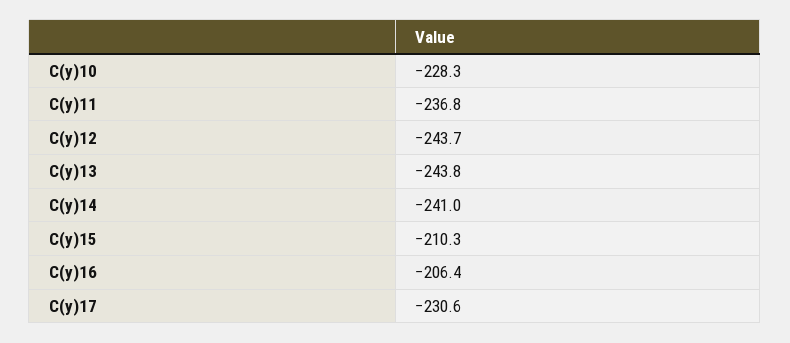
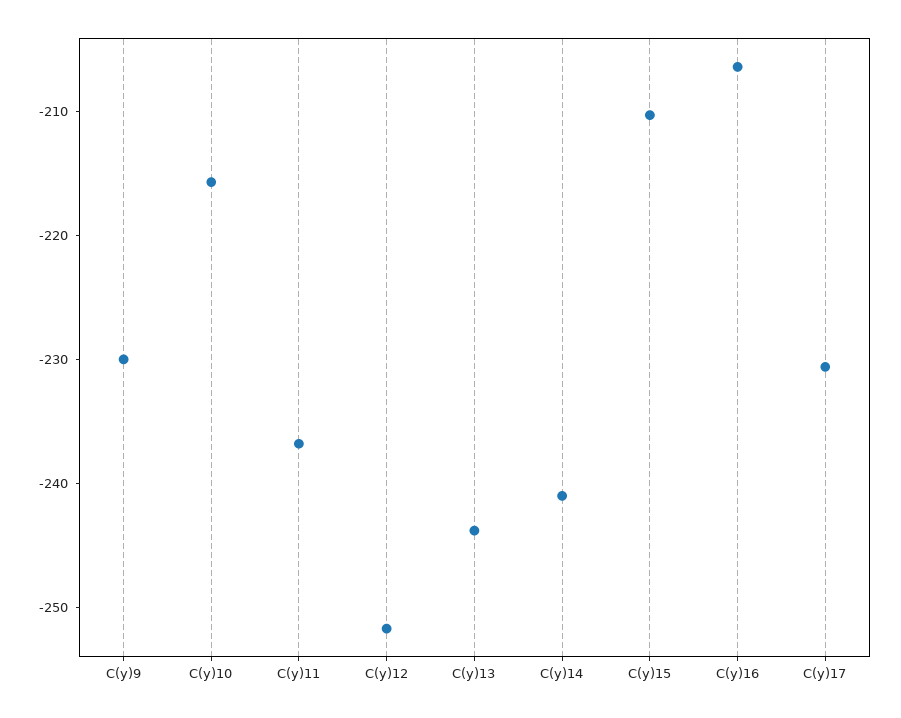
C(y)10: -228.3 -> -216
C(y)12: -243.7 -> -252
C(y)9: none -> -230

